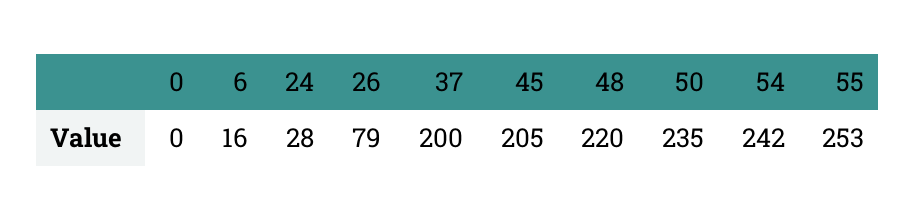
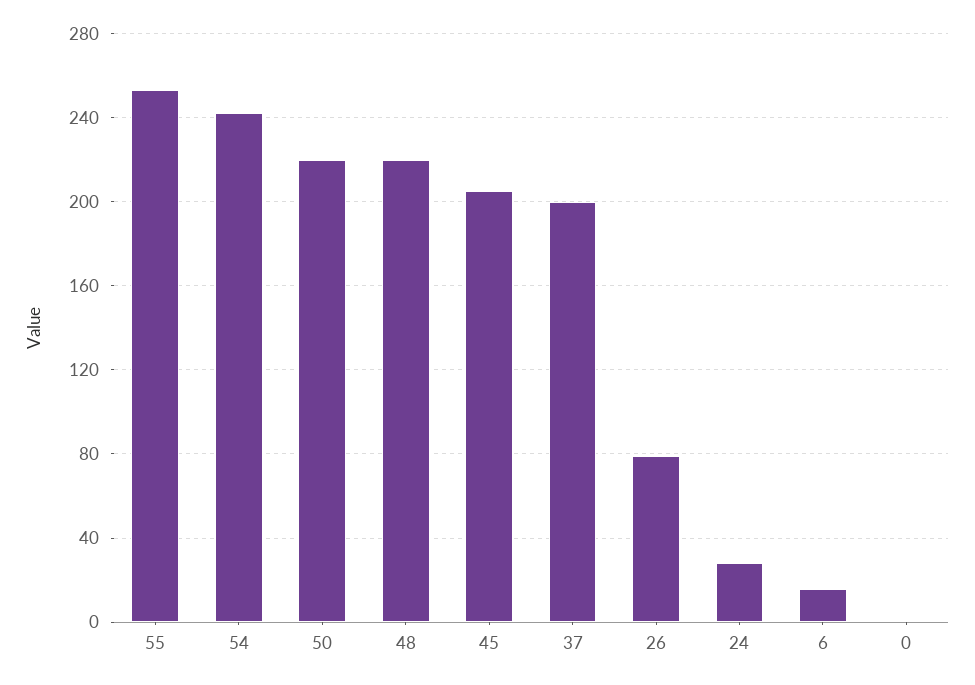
50: 235 -> 220

